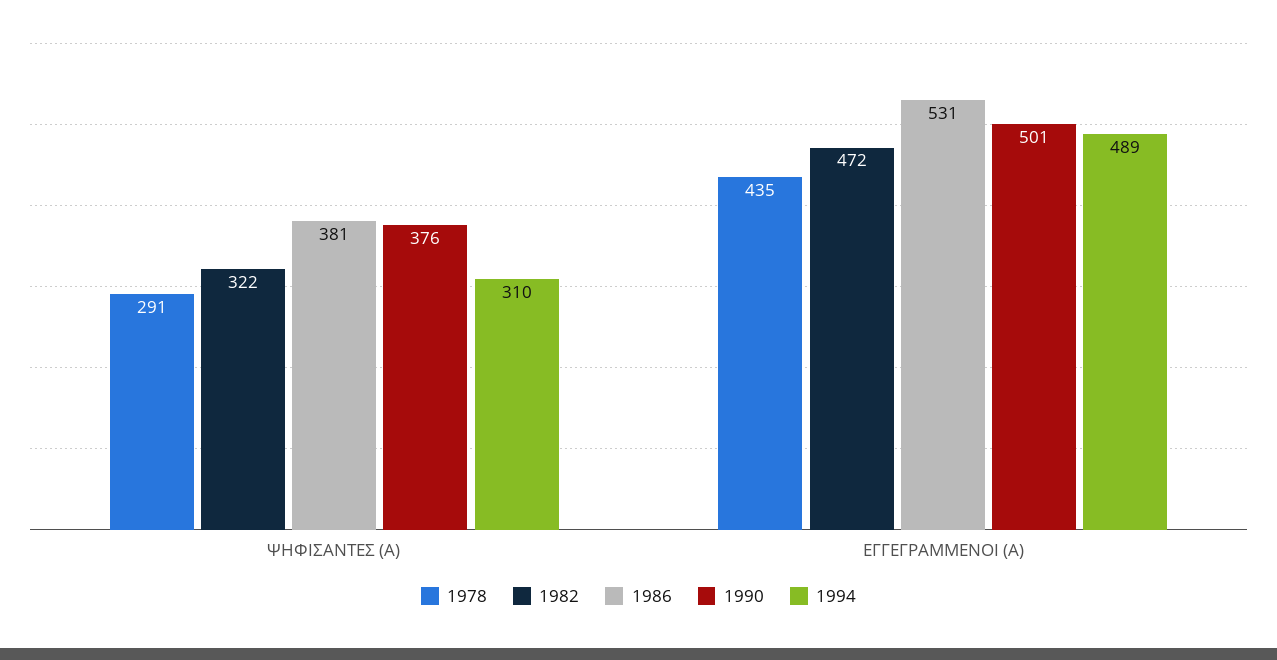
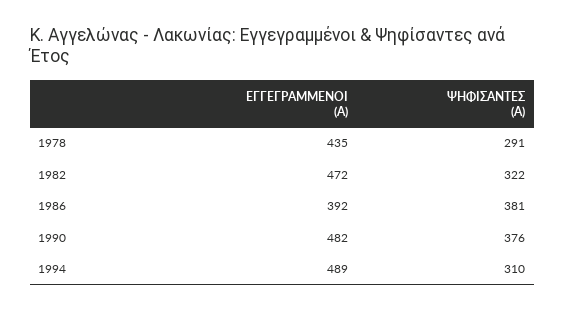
1986, ΕΓΓΕΓΡΑΜΜΕΝΟΙ (Α): 531 -> 392
1990, ΕΓΓΕΓΡΑΜΜΕΝΟΙ (Α): 501 -> 482

